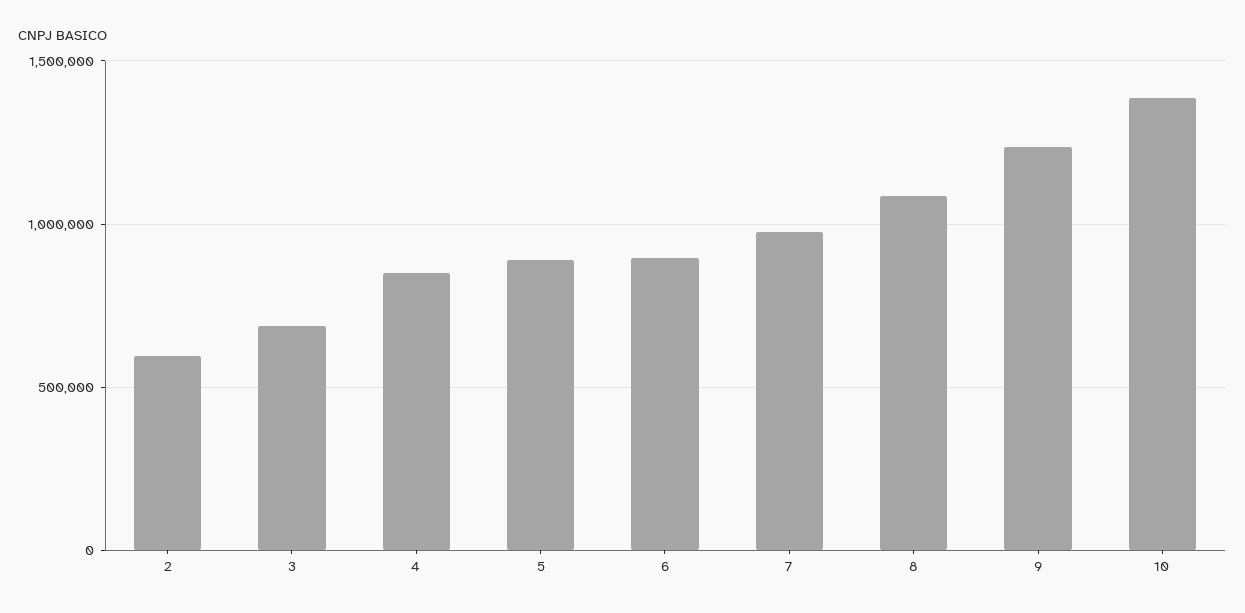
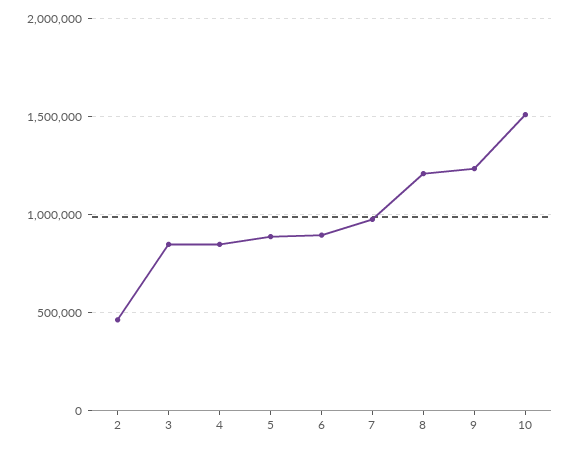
2: 600000 -> 450000
3: 700000 -> 850000
8: 1100000 -> 1200000
10: 1400000 -> 1500000

